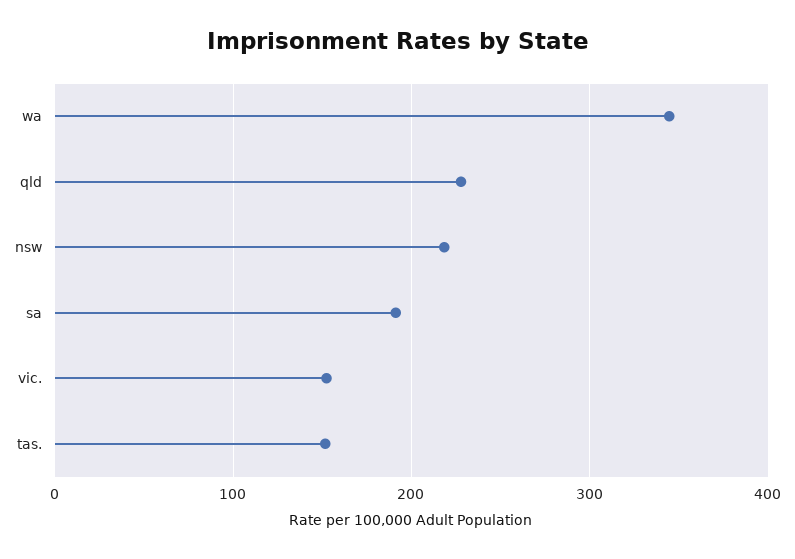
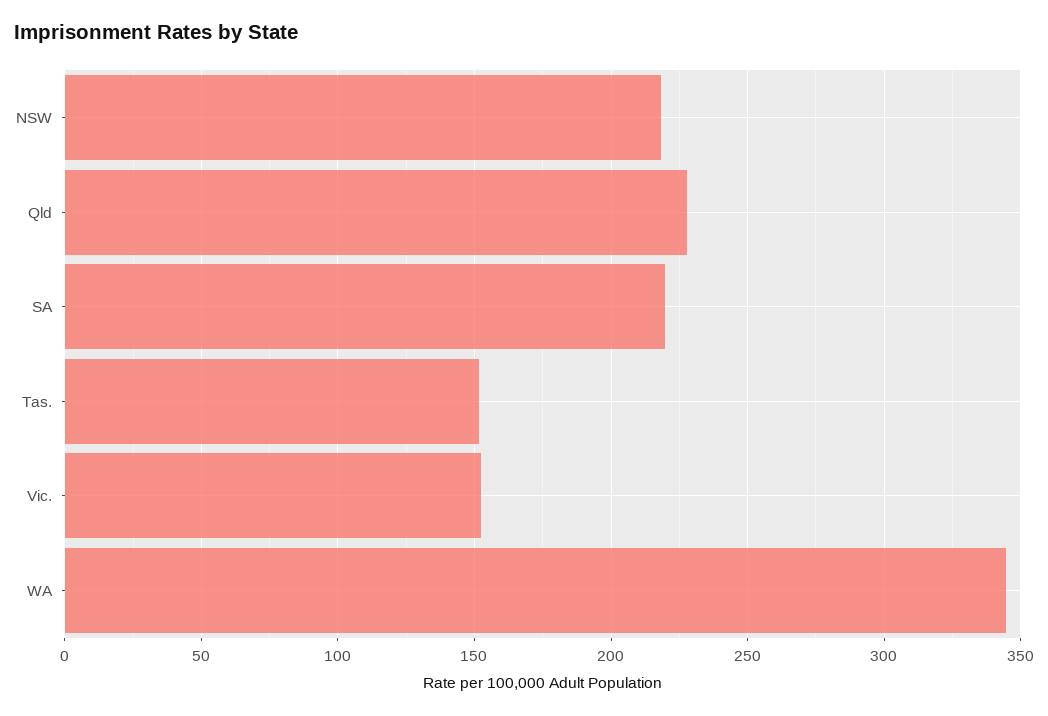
sa: 190 -> 220

